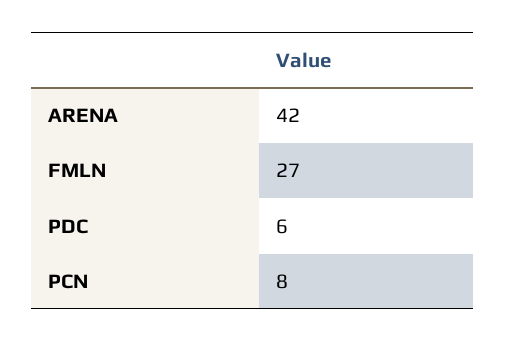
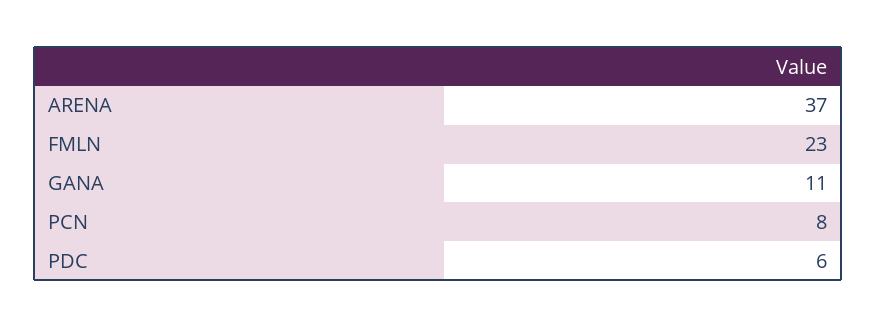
ARENA: 42 -> 37
FMLN: 27 -> 23
GANA: none -> 11

